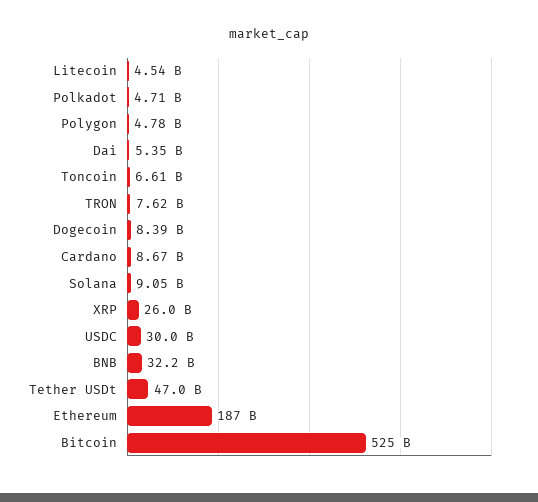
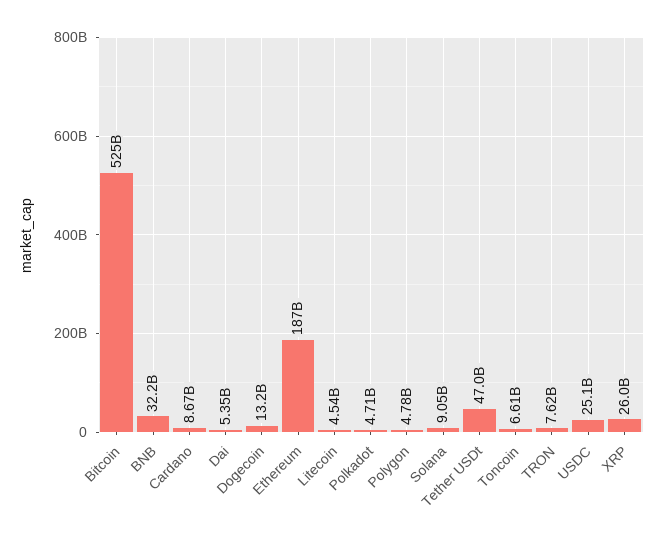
Dogecoin: 8390000000 -> 13200000000
USDC: 30000000000 -> 25100000000

